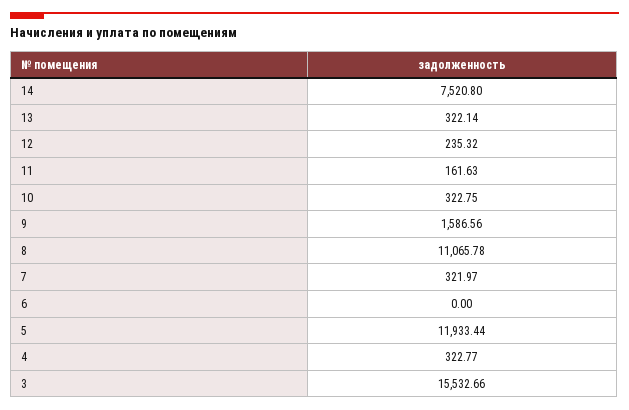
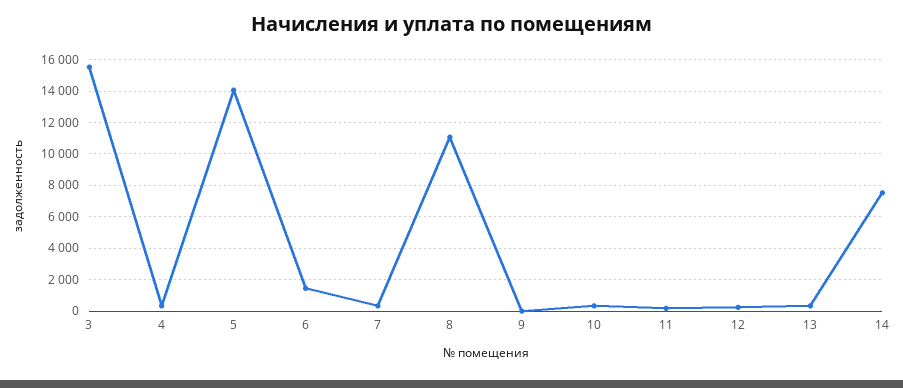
9: 1586.56 -> 0
6: 0 -> 1500
5: 11933.44 -> 14000

